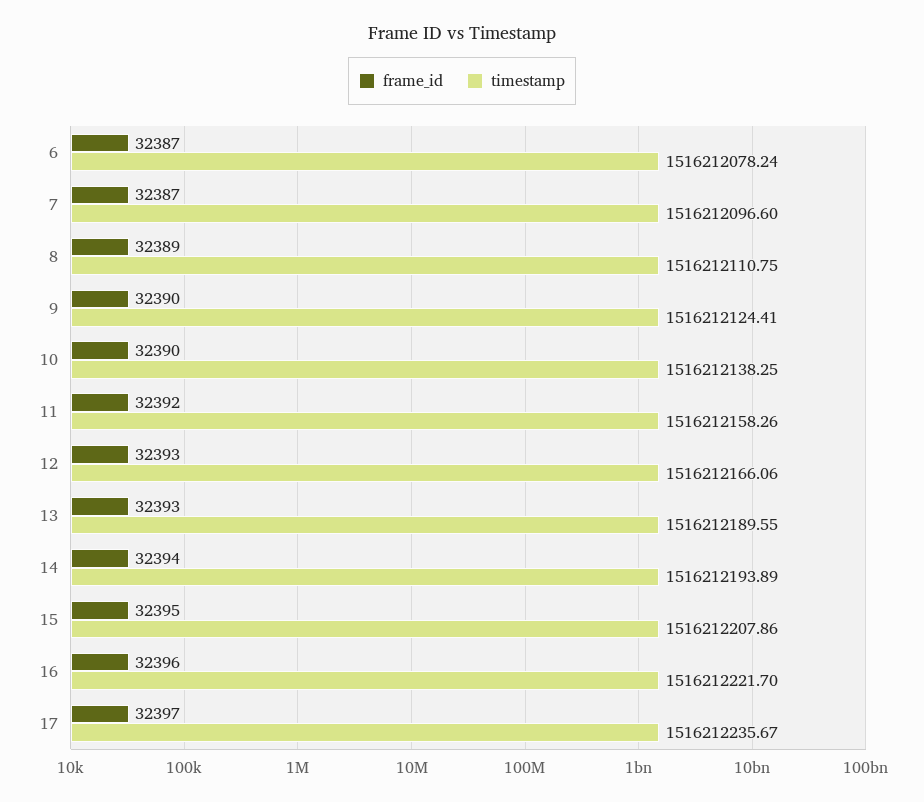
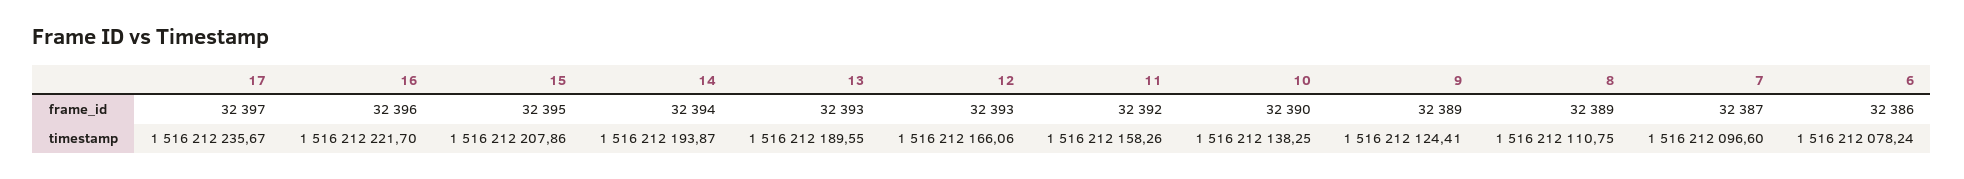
frame_id, 6: 32387 -> 32386
frame_id, 9: 32390 -> 32389
timestamp, 14: 1516212193.89 -> 1516212193.87

